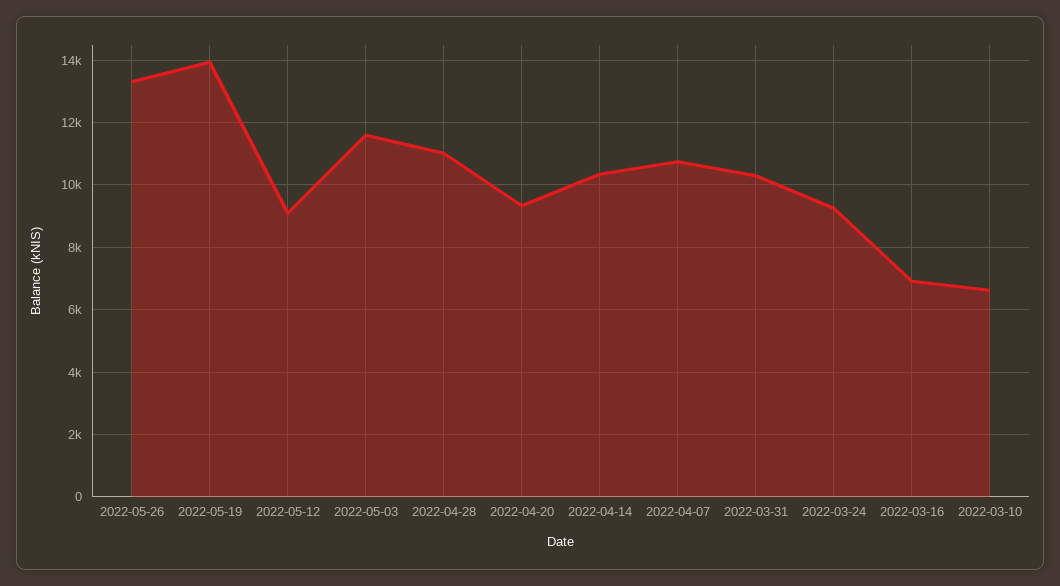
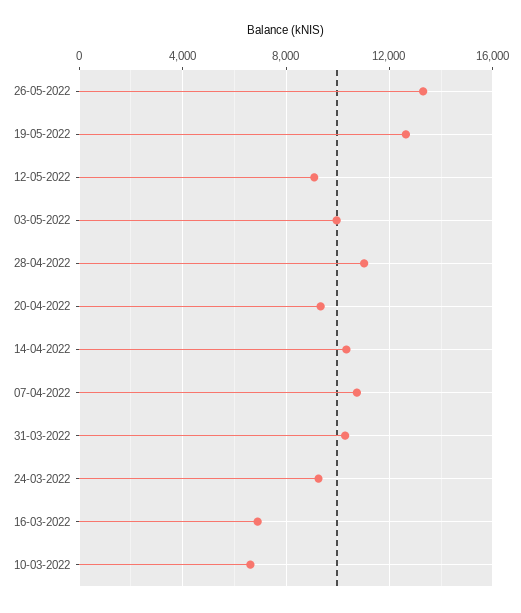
2022-05-19: 14000 -> 12500
2022-05-03: 11600 -> 10000

